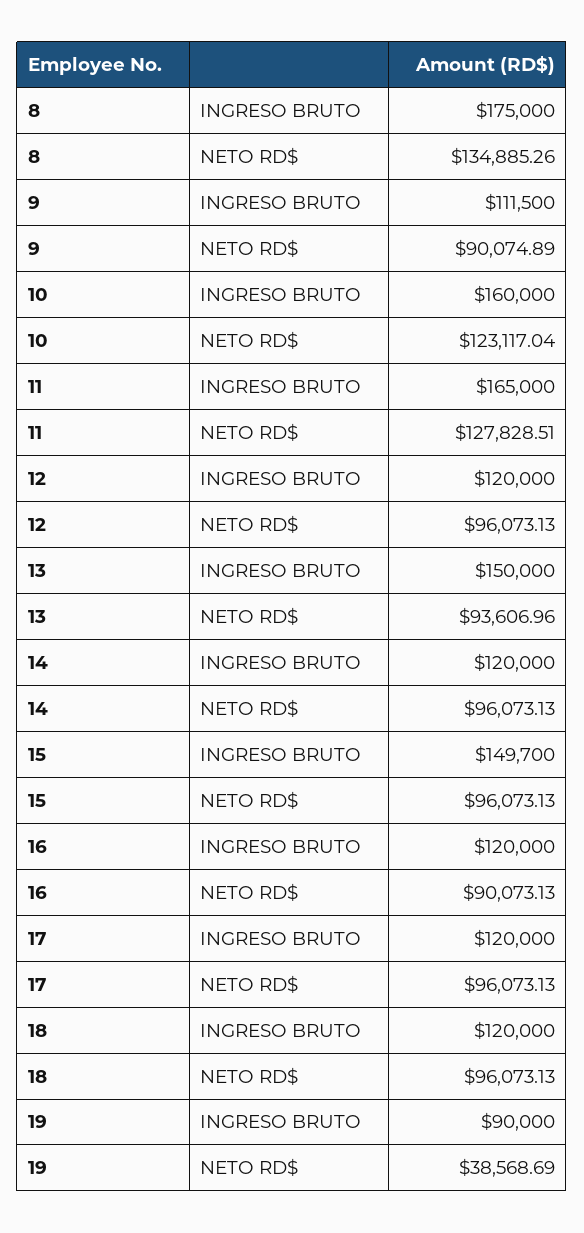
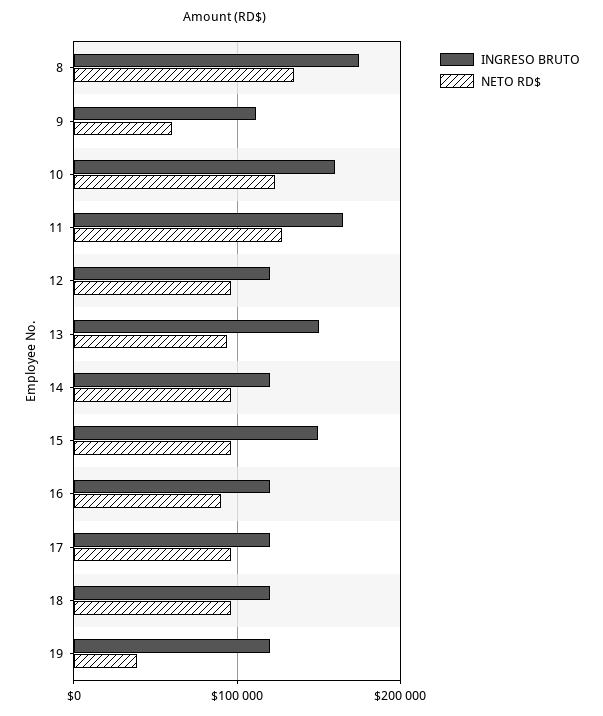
NETO RD$, 9: 90074.89 -> 60000
INGRESO BRUTO, 19: 90000 -> 120000

